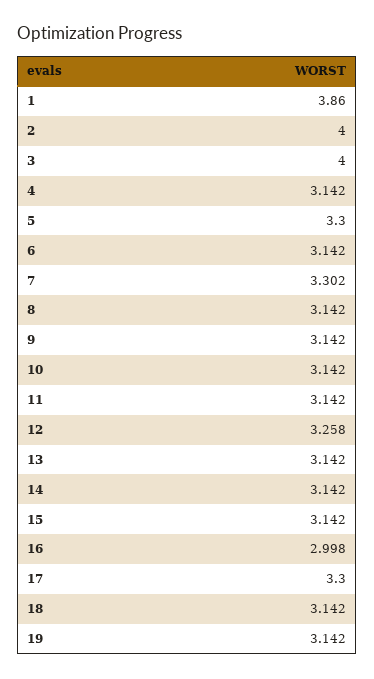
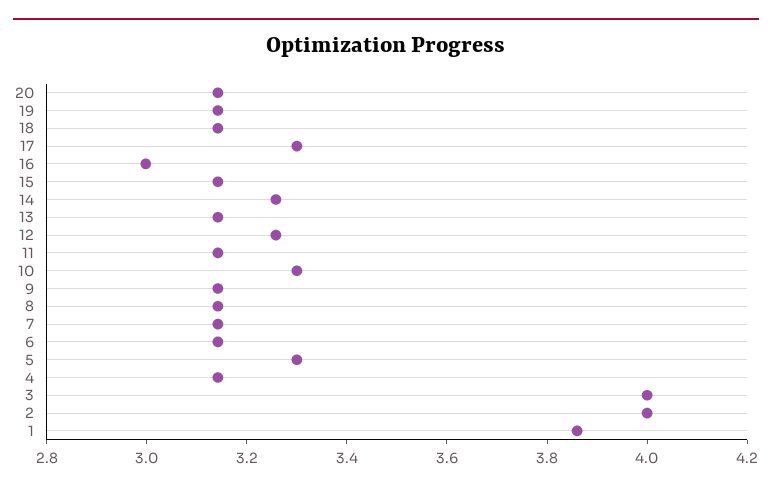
7: 3.302 -> 3.15
10: 3.142 -> 3.3
14: 3.142 -> 3.25
20: none -> 3.15

